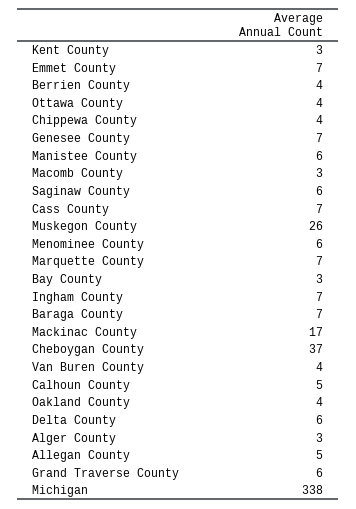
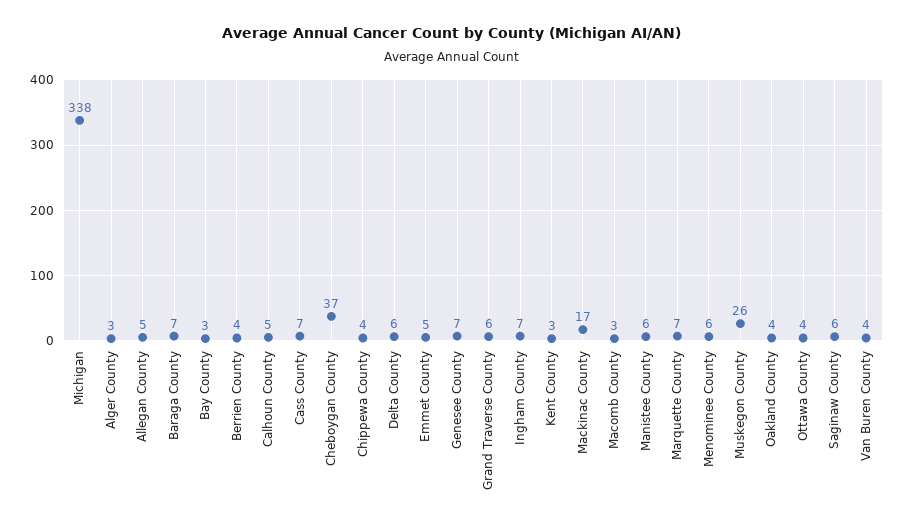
Emmet County: 7 -> 5

